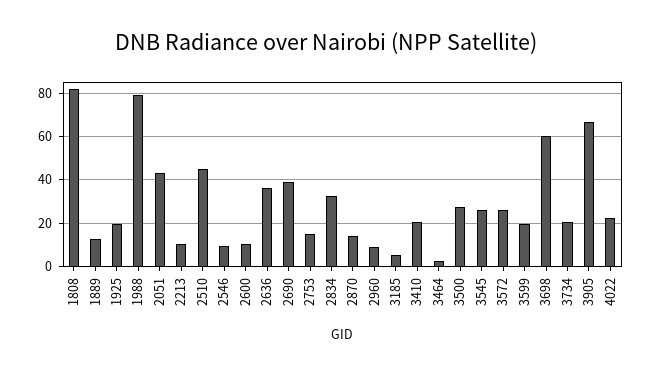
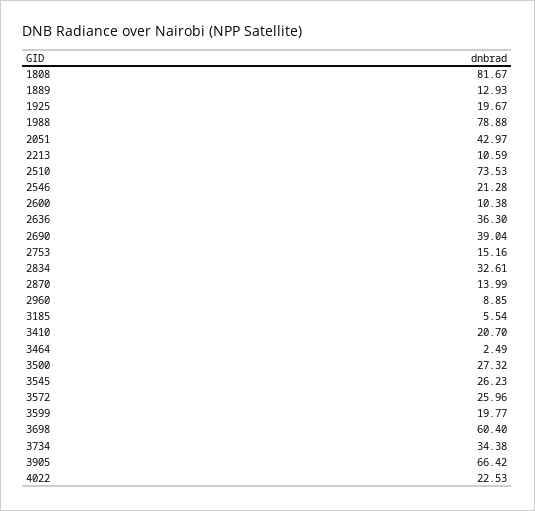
2510: 45 -> 73.53
2546: 10 -> 21.28
3734: 20 -> 34.38

